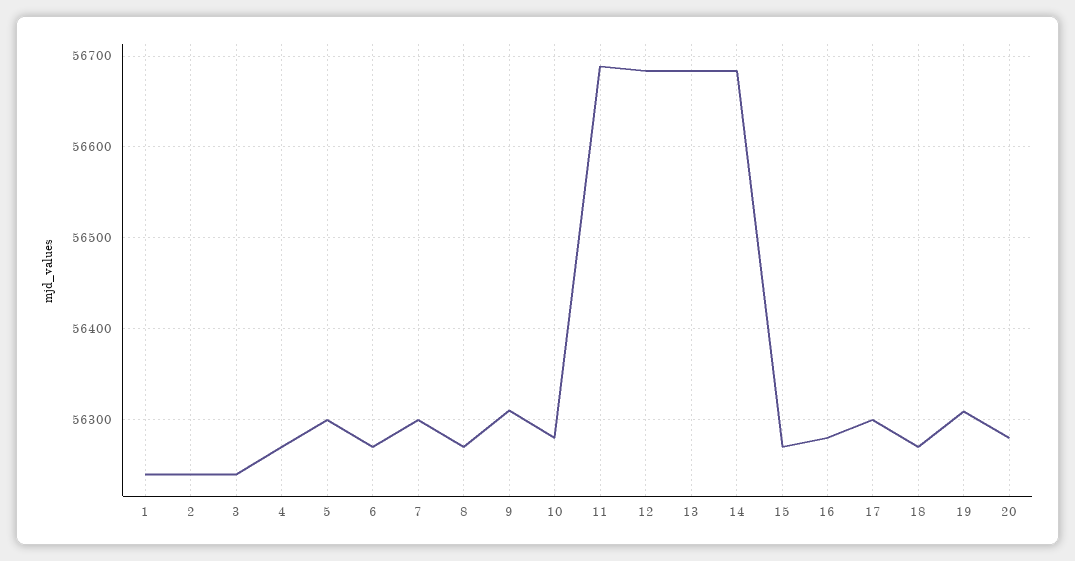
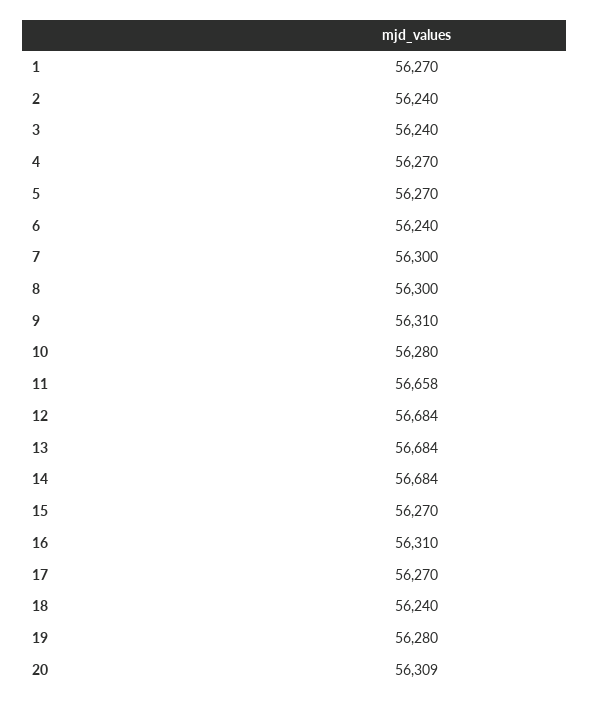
1: 56240 -> 56270
5: 56300 -> 56270
6: 56270 -> 56240
8: 56270 -> 56300
11: 56690 -> 56658
16: 56280 -> 56310
17: 56300 -> 56270
18: 56270 -> 56240
19: 56310 -> 56280
20: 56280 -> 56309

